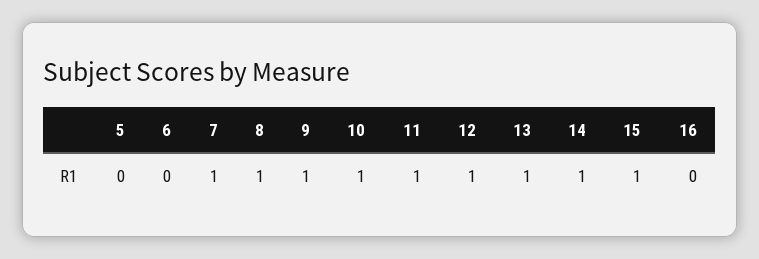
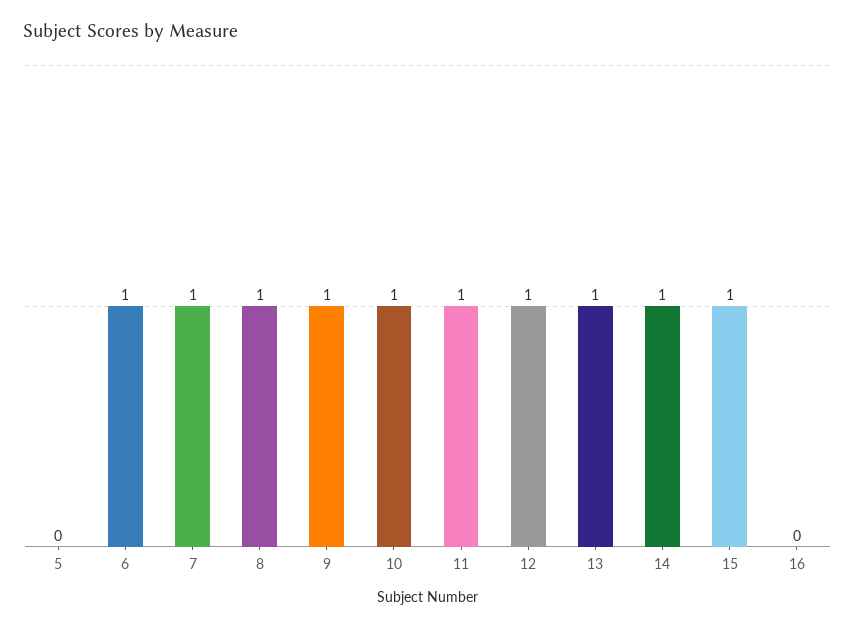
6: 0 -> 1

